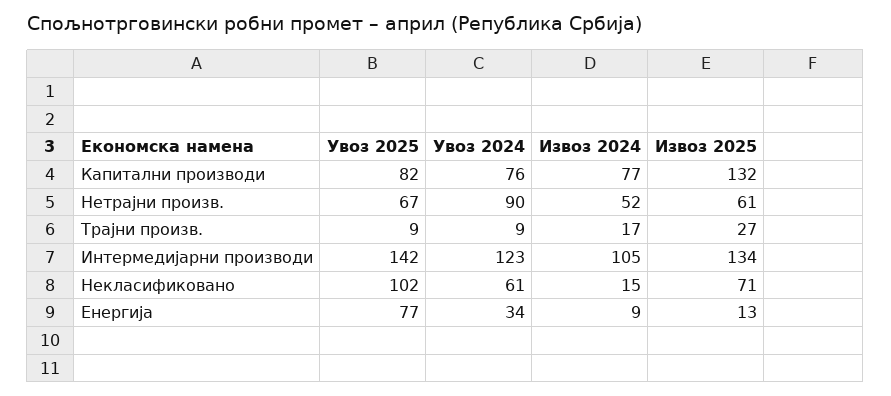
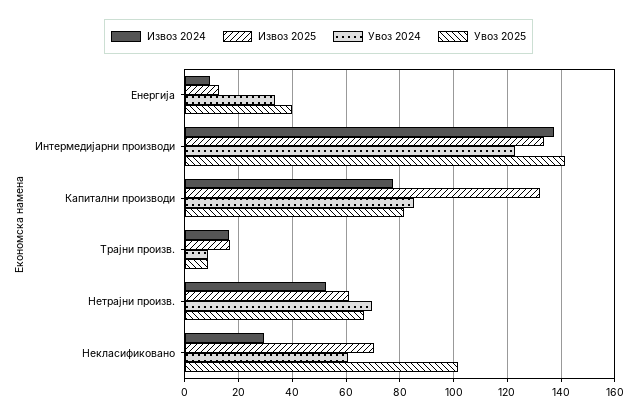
Увоз 2024, Капитални производи: 76 -> 85
Увоз 2024, Нетрајни произв.: 90 -> 70
Извоз 2025, Трајни произв.: 27 -> 17.5
Извоз 2024, Интермедијарни производи: 105 -> 137.5
Извоз 2024, Некласификовано: 15 -> 30
Увоз 2025, Енергија: 77 -> 40

